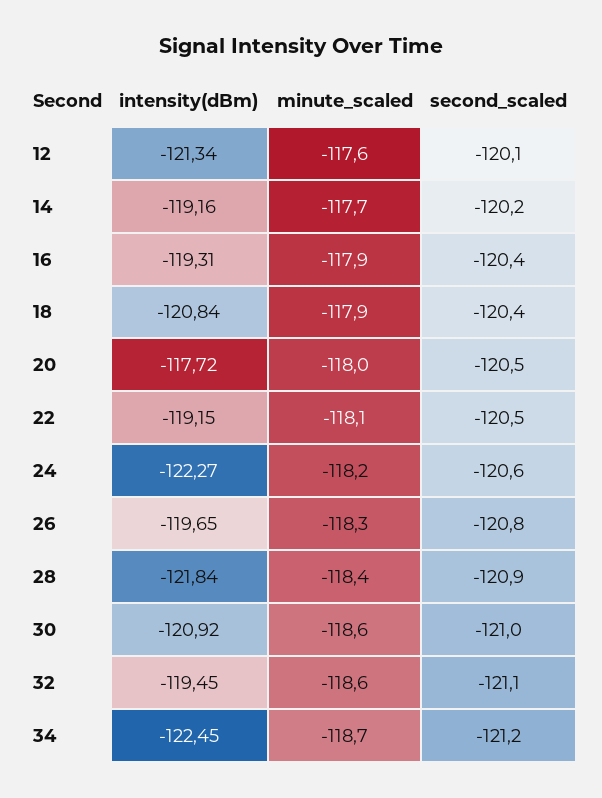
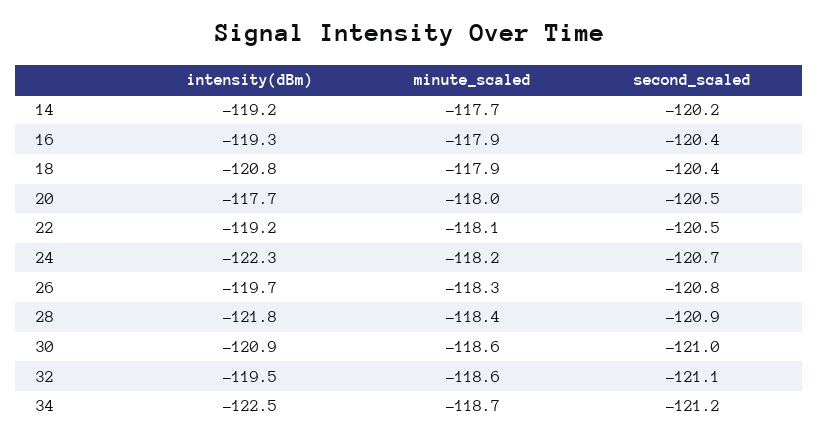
intensity(dBm), 12: -121.34 -> none
minute_scaled, 12: -117.6 -> none
second_scaled, 12: -120.1 -> none
second_scaled, 24: -120.6 -> -120.7

